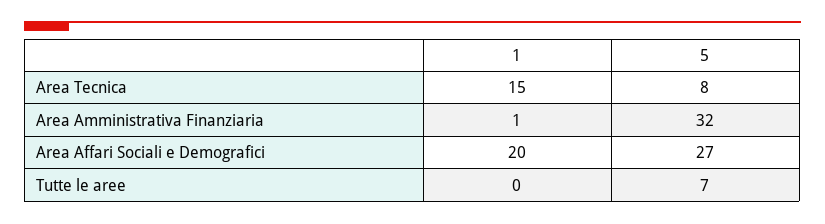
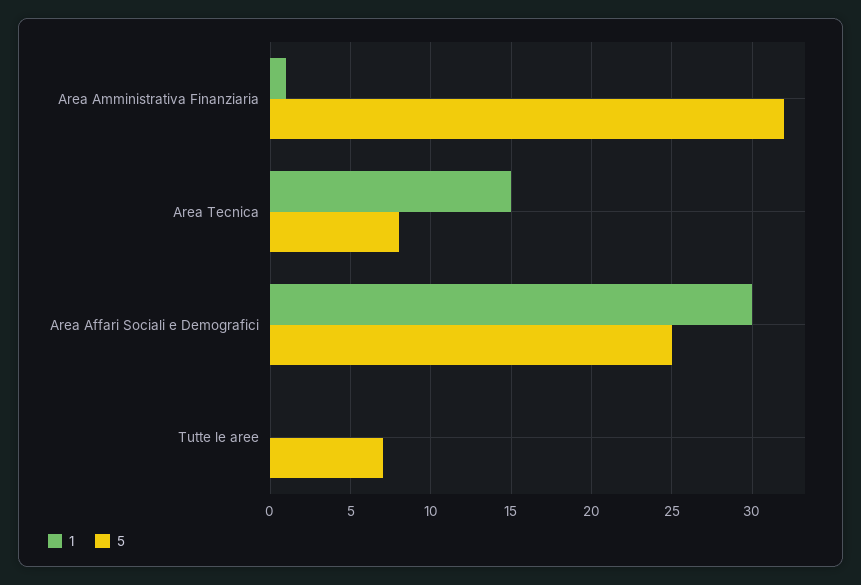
1, Area Affari Sociali e Demografici: 20 -> 30
5, Area Affari Sociali e Demografici: 27 -> 25

